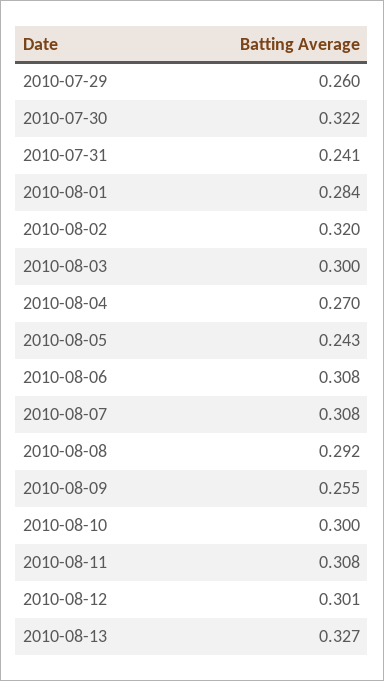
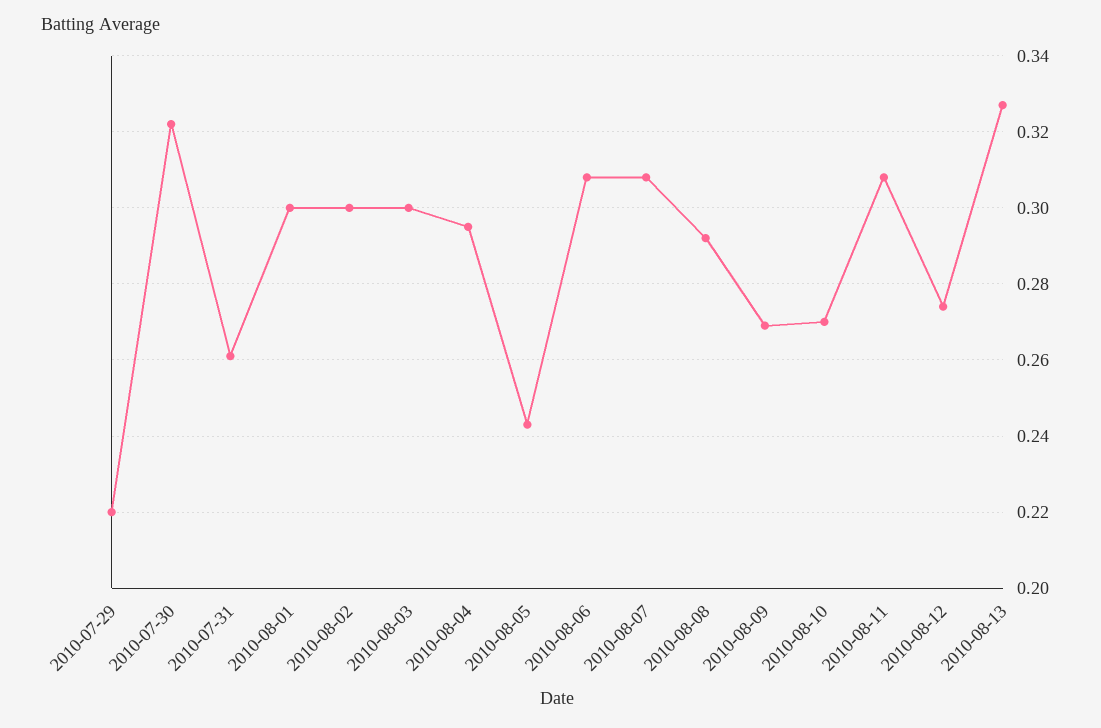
2010-07-29: 0.26 -> 0.22
2010-07-31: 0.241 -> 0.26
2010-08-01: 0.284 -> 0.3
2010-08-02: 0.32 -> 0.3
2010-08-04: 0.27 -> 0.295
2010-08-09: 0.255 -> 0.27
2010-08-10: 0.3 -> 0.27
2010-08-12: 0.301 -> 0.275

